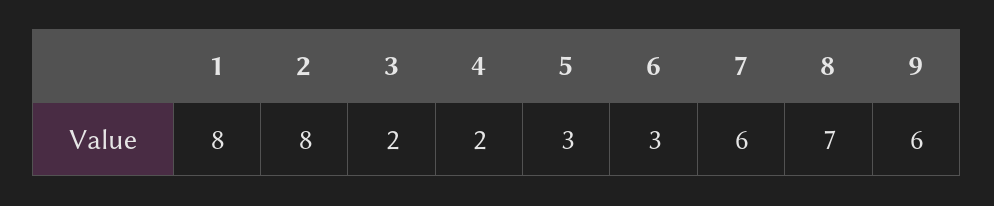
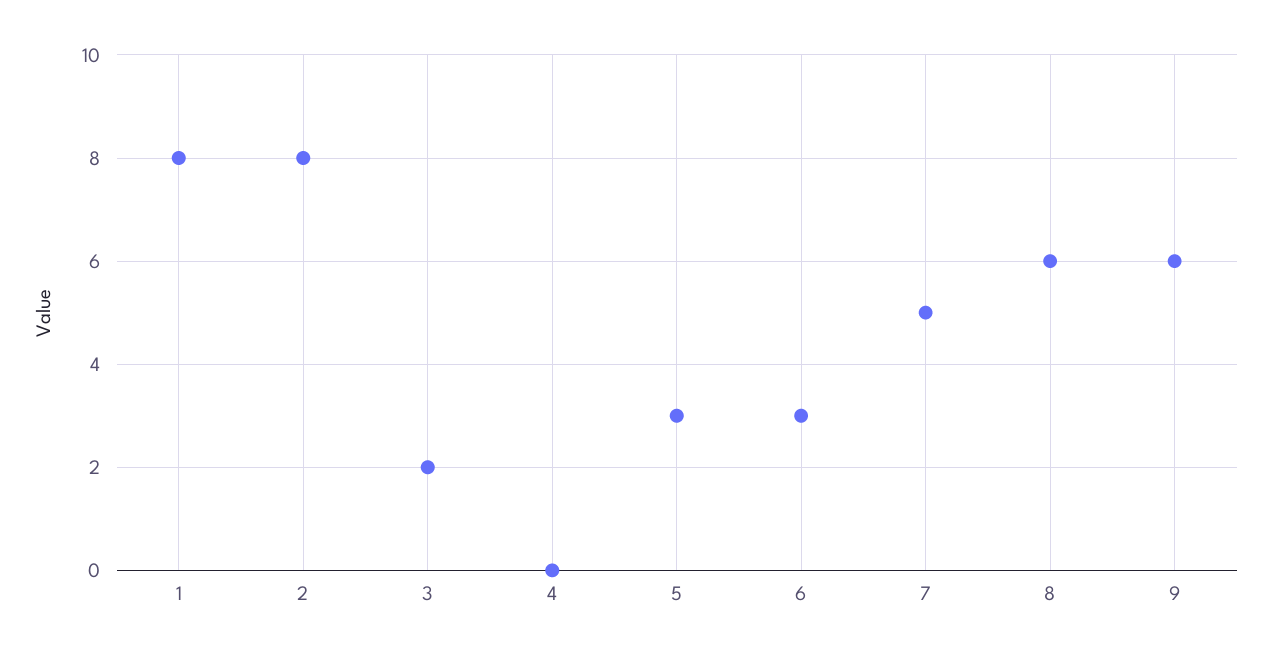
4: 2 -> 0
7: 6 -> 5
8: 7 -> 6

